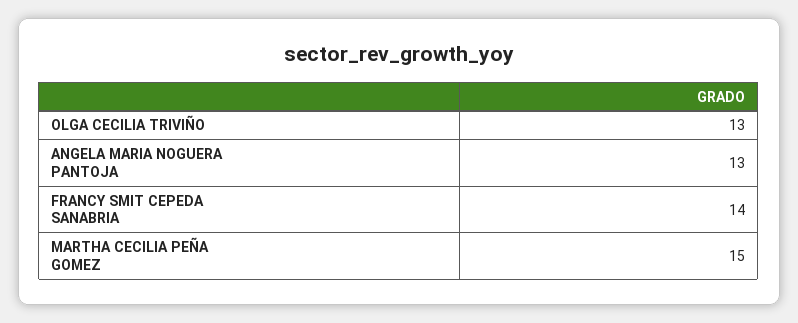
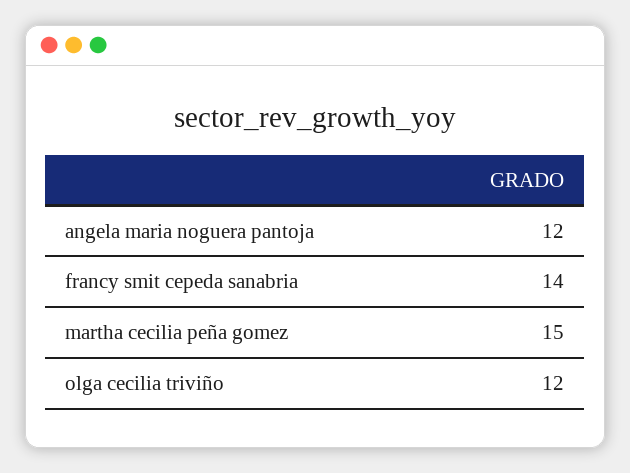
OLGA CECILIA TRIVIÑO: 13 -> 12
ANGELA MARIA NOGUERA PANTOJA: 13 -> 12

